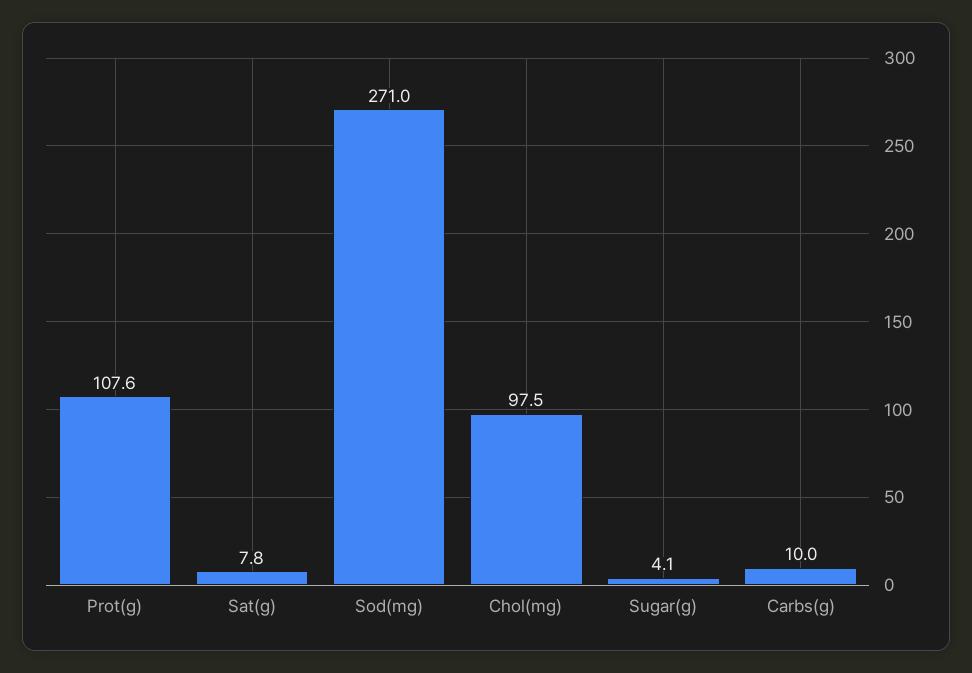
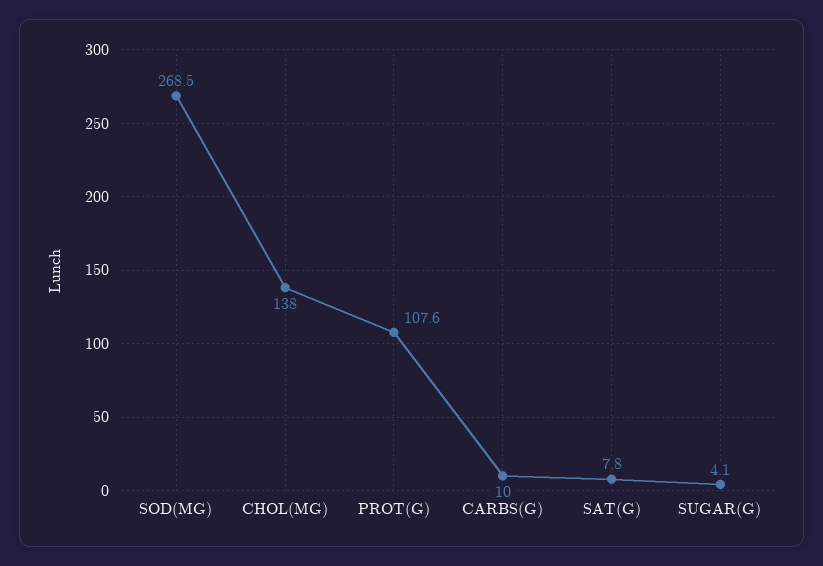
Sod(mg): 271 -> 268.5
Chol(mg): 97.5 -> 138

